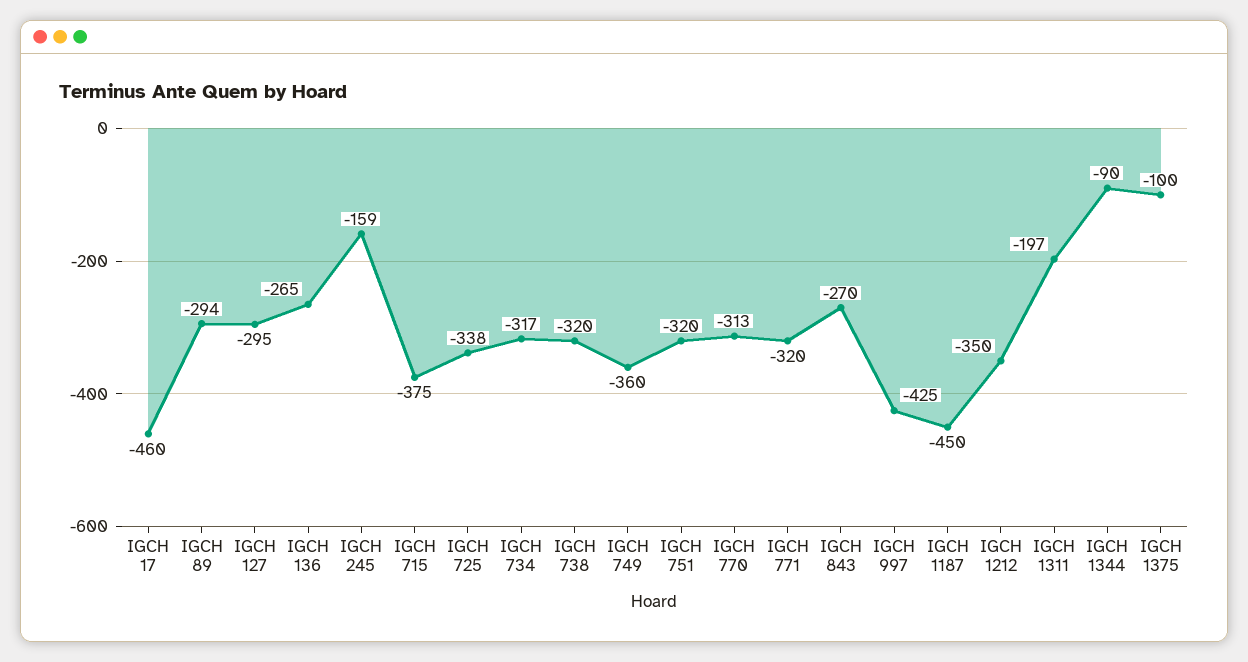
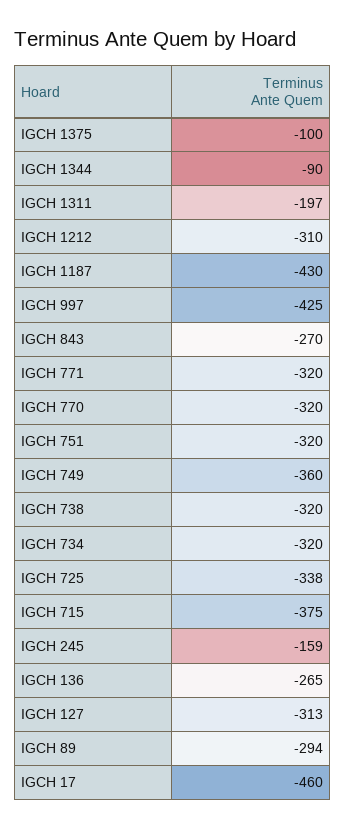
IGCH 127: -295 -> -313
IGCH 734: -317 -> -320
IGCH 770: -313 -> -320
IGCH 1187: -450 -> -430
IGCH 1212: -350 -> -310

